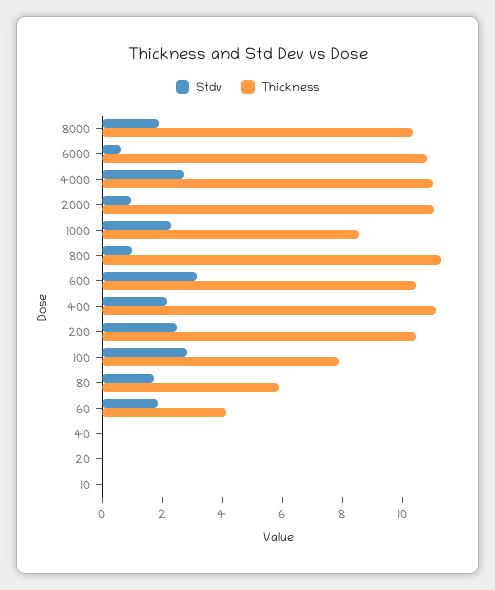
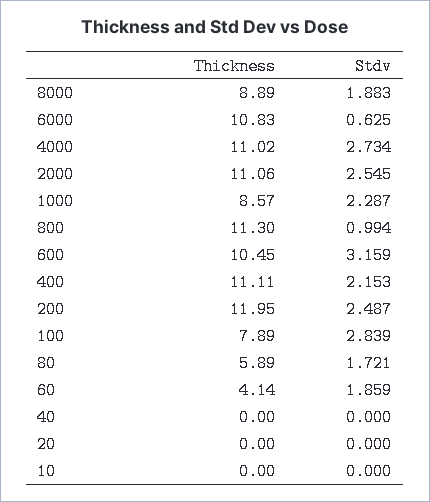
Thickness, 8000: 10.5 -> 8.89
Stdv, 2000: 1 -> 2.545
Thickness, 200: 10.5 -> 11.95

